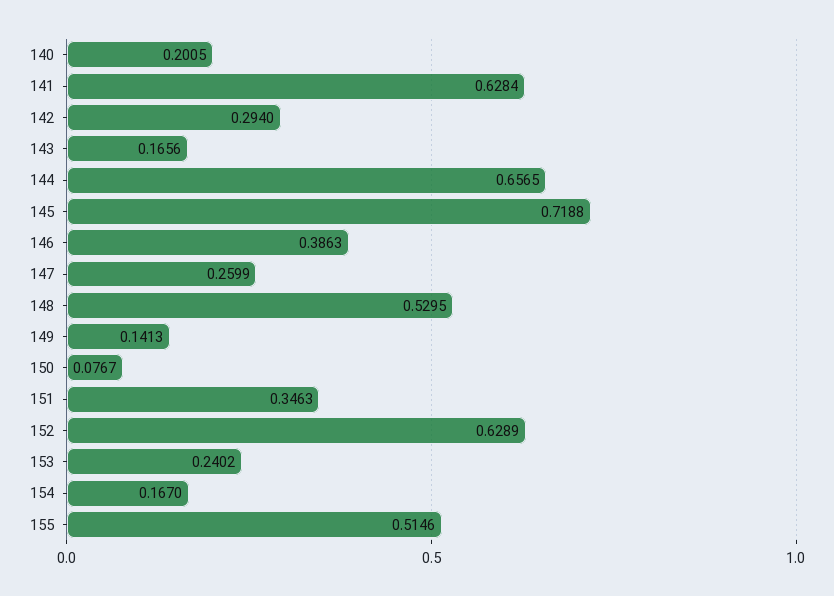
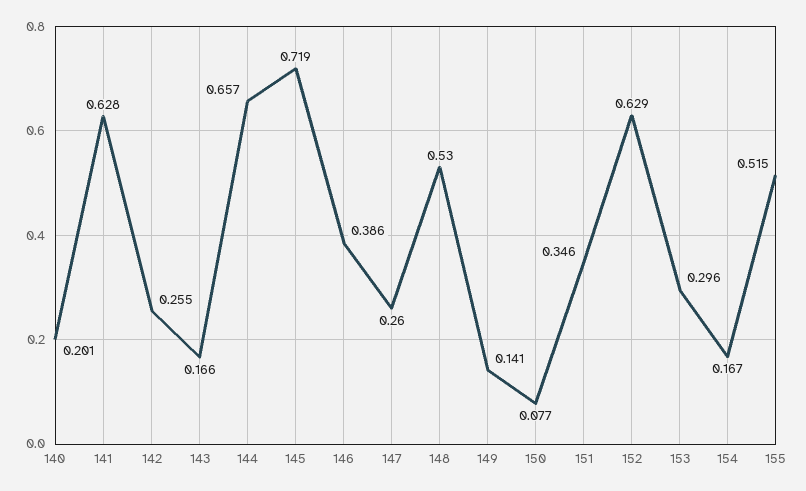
142: 0.294 -> 0.255
153: 0.2402 -> 0.296

